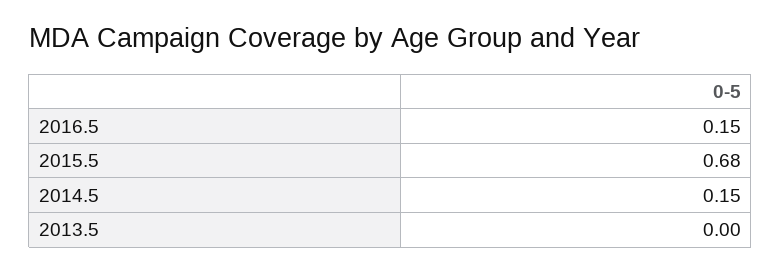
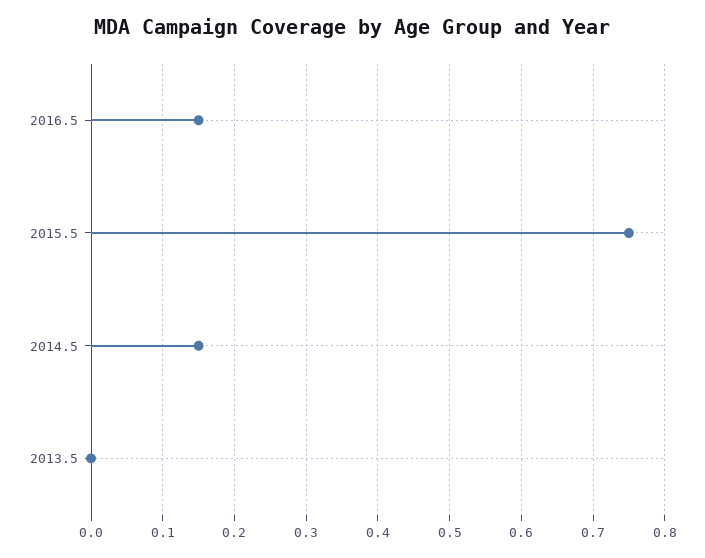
2015.5: 0.68 -> 0.75

